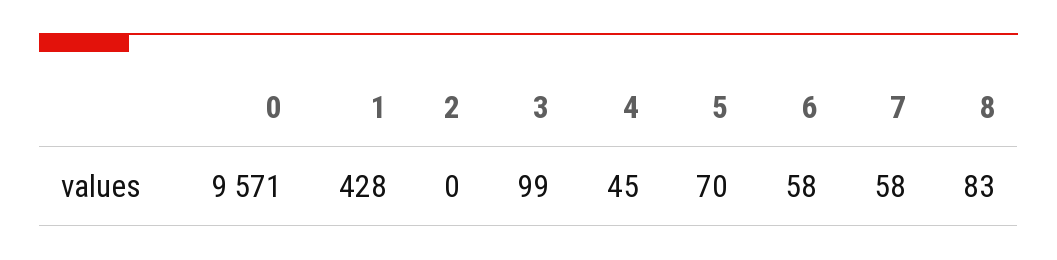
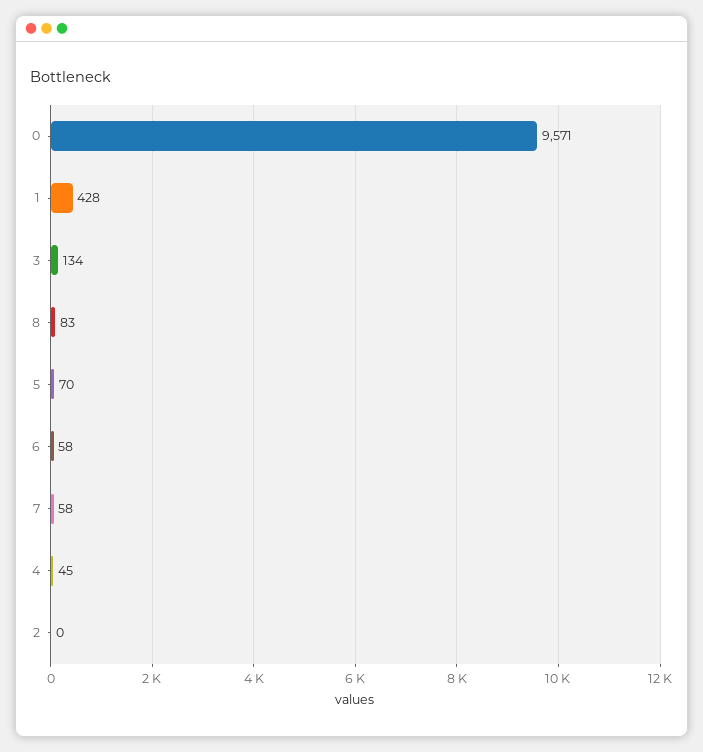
3: 99 -> 134

